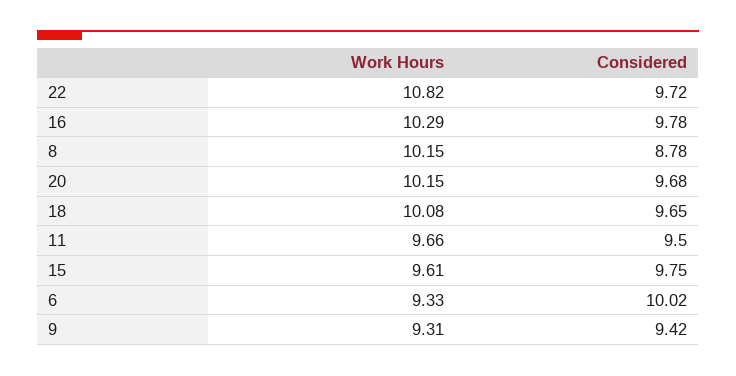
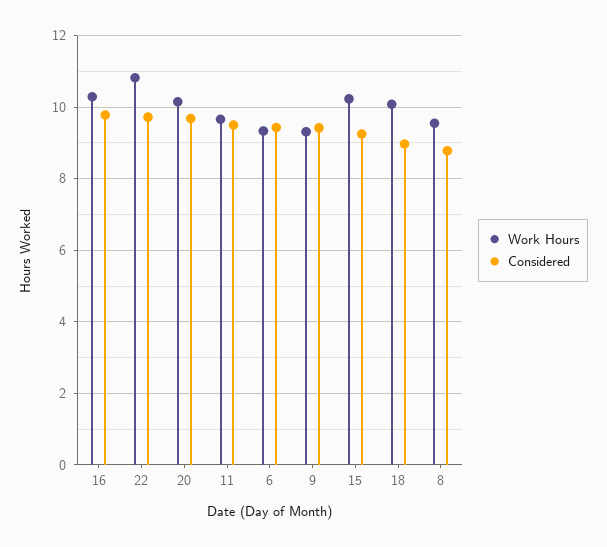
Work Hours, 8: 10.15 -> 9.6
Considered, 18: 9.65 -> 9
Work Hours, 15: 9.61 -> 10.2
Considered, 15: 9.75 -> 9.2
Considered, 6: 10.02 -> 9.4

